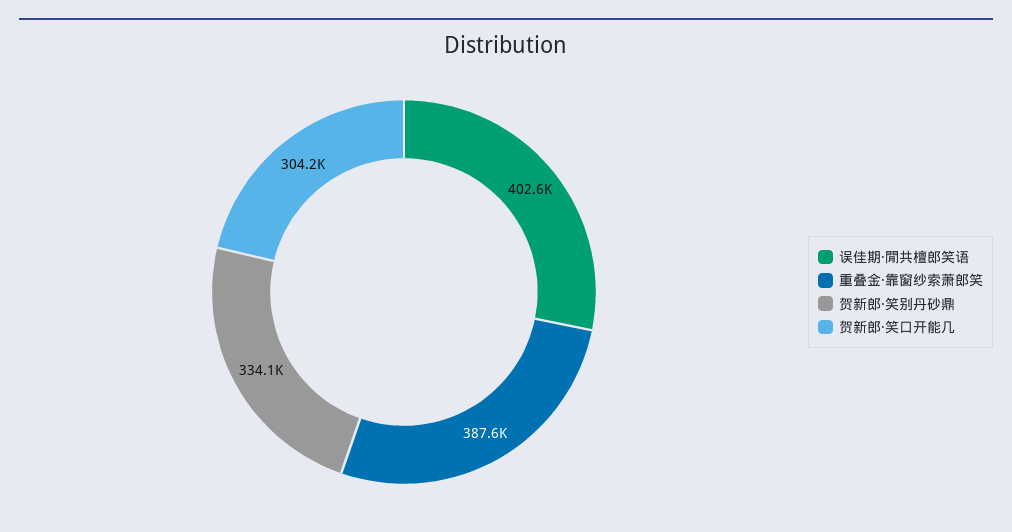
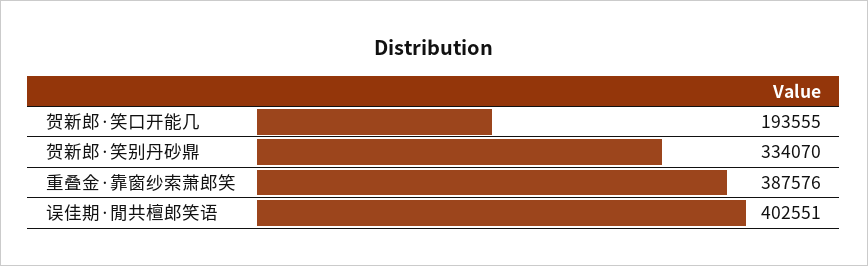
贺新郎·笑口开能几: 304200 -> 193555

